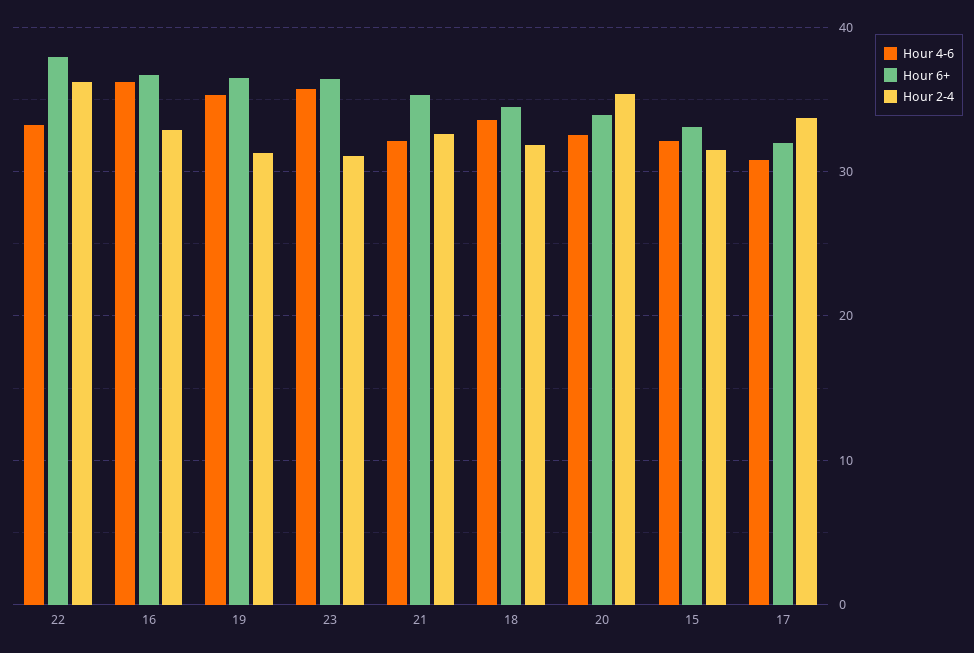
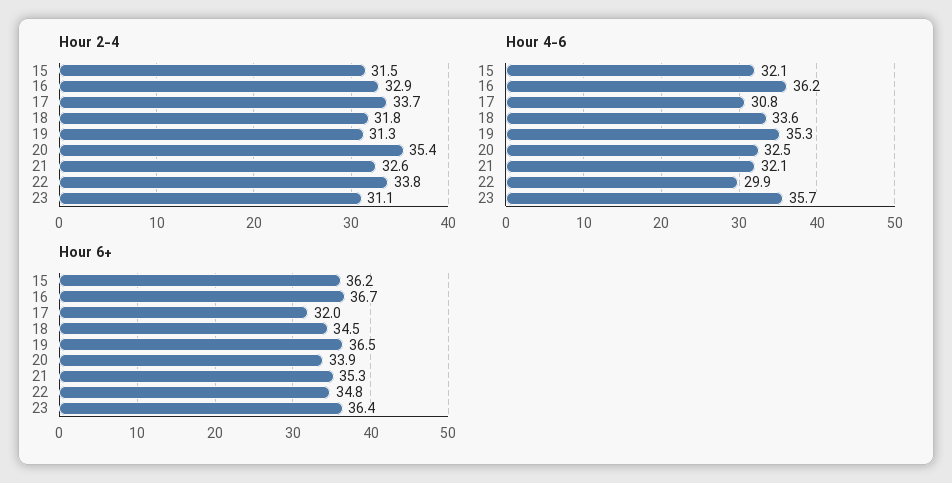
Hour 4-6, 22: 33 -> 29.9
Hour 6+, 22: 38 -> 34.8
Hour 2-4, 22: 36 -> 33.8
Hour 6+, 15: 33 -> 36.2

